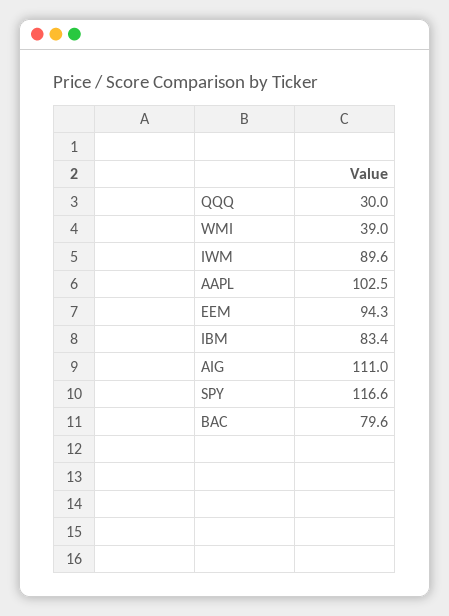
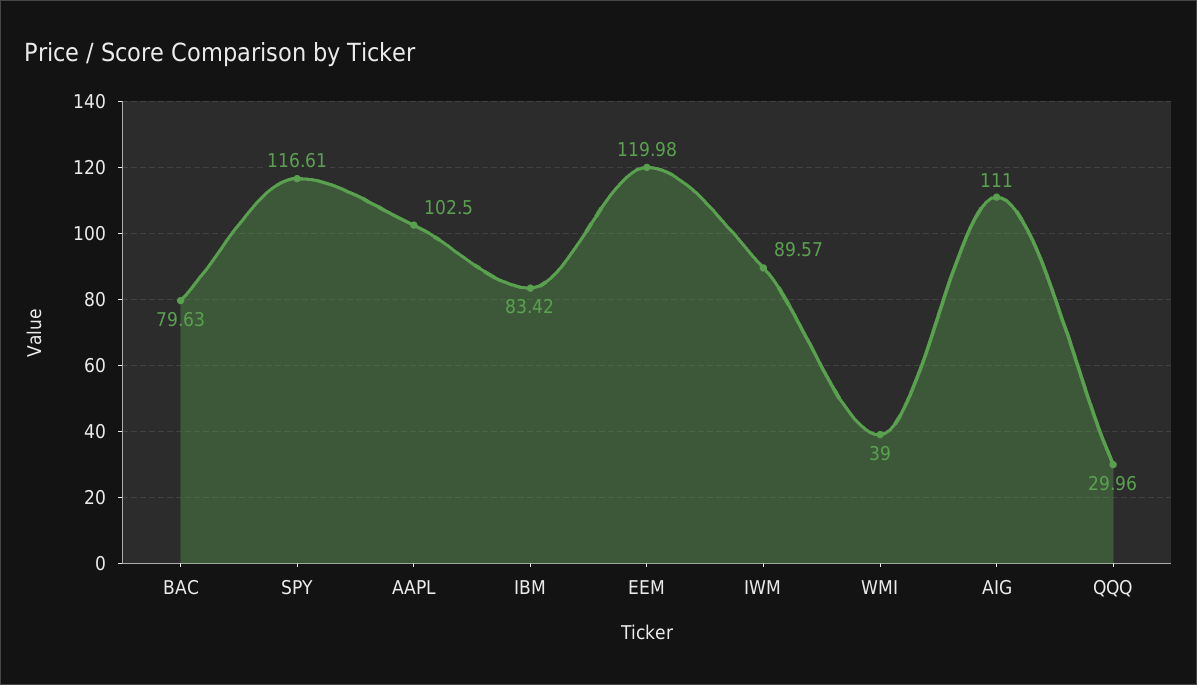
EEM: 94.3 -> 119.98

